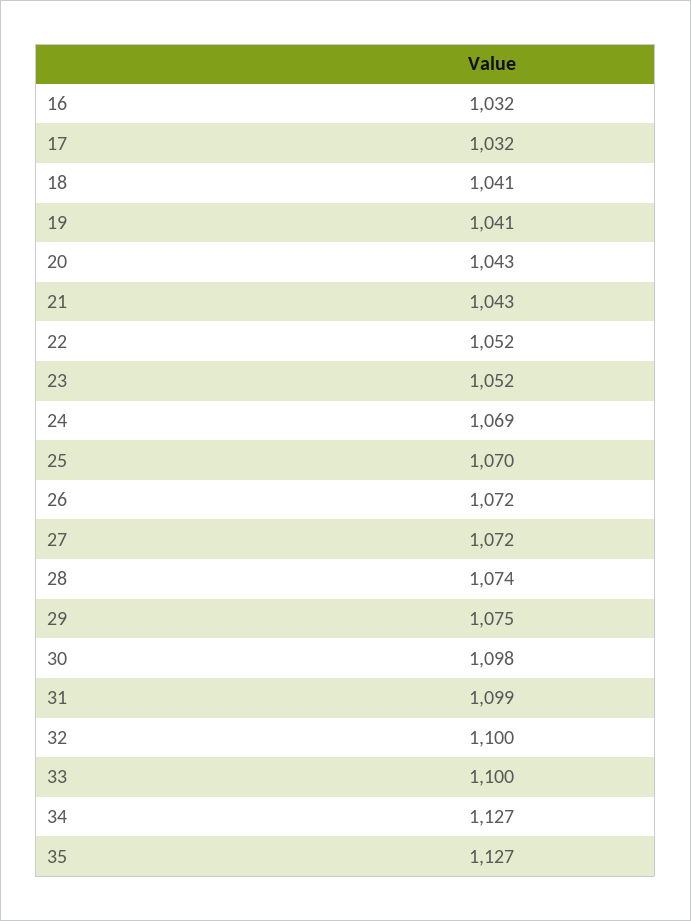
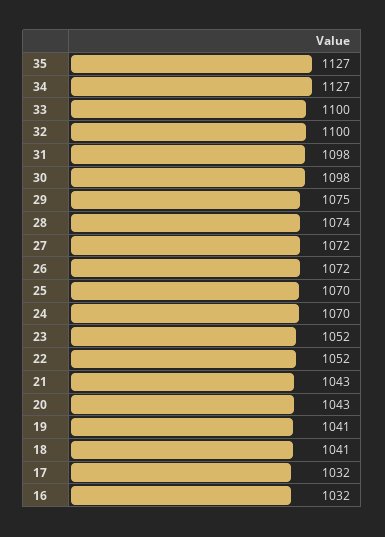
24: 1069 -> 1070
31: 1099 -> 1098

